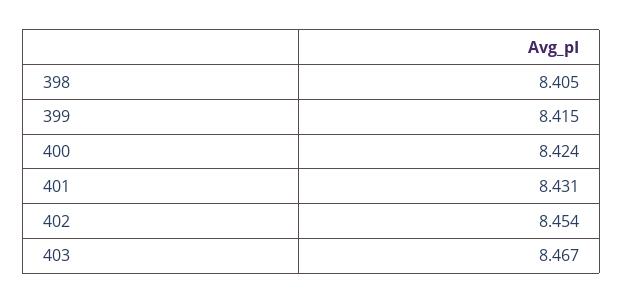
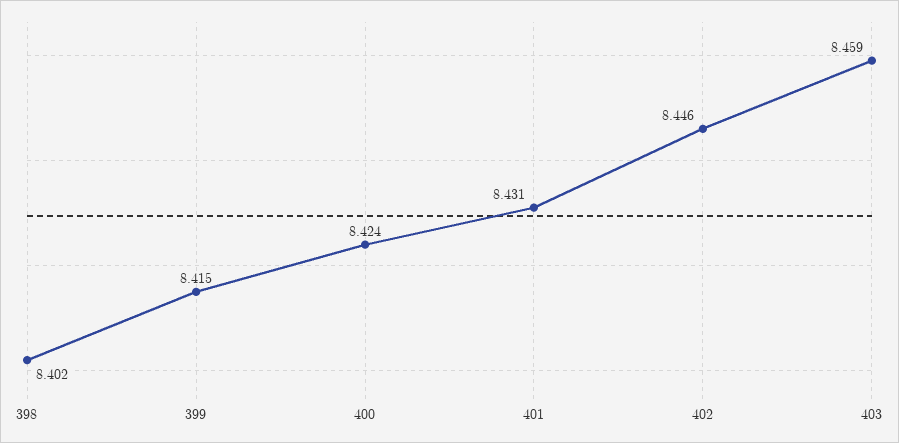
398: 8.405 -> 8.402
402: 8.454 -> 8.446
403: 8.467 -> 8.459

